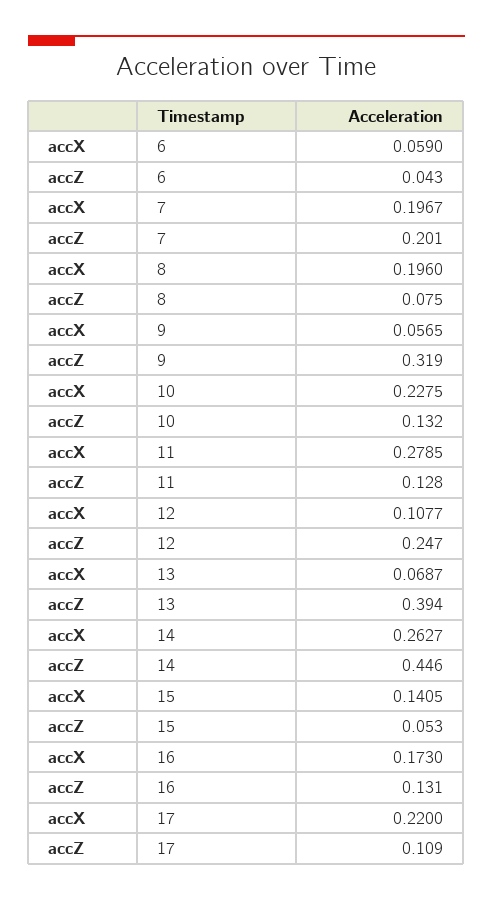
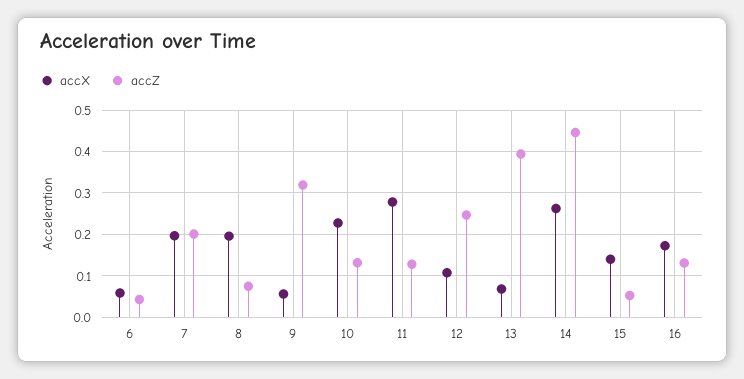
accX, 17: 0.22 -> none
accZ, 17: 0.109 -> none

